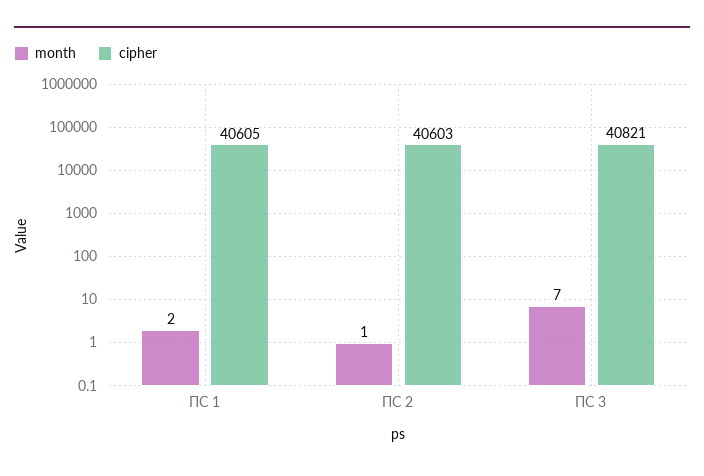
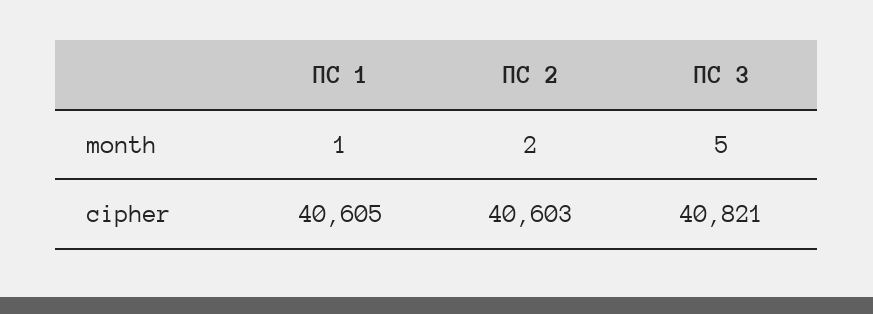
month, ПС 1: 2 -> 1
month, ПС 2: 1 -> 2
month, ПС 3: 7 -> 5

